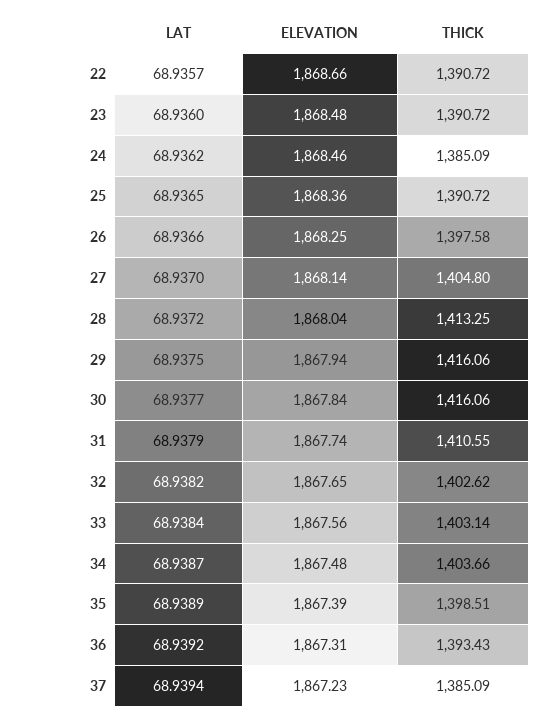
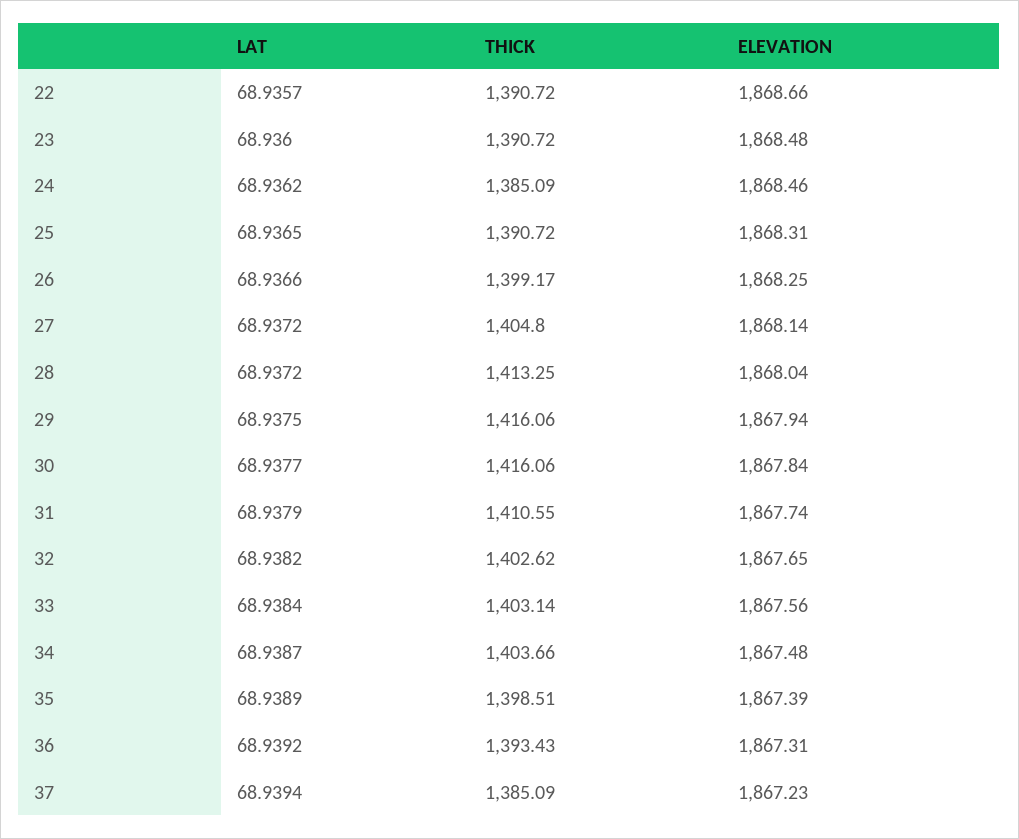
ELEVATION, 25: 1868.36 -> 1868.31
THICK, 26: 1397.58 -> 1399.17
LAT, 27: 68.937 -> 68.9372

